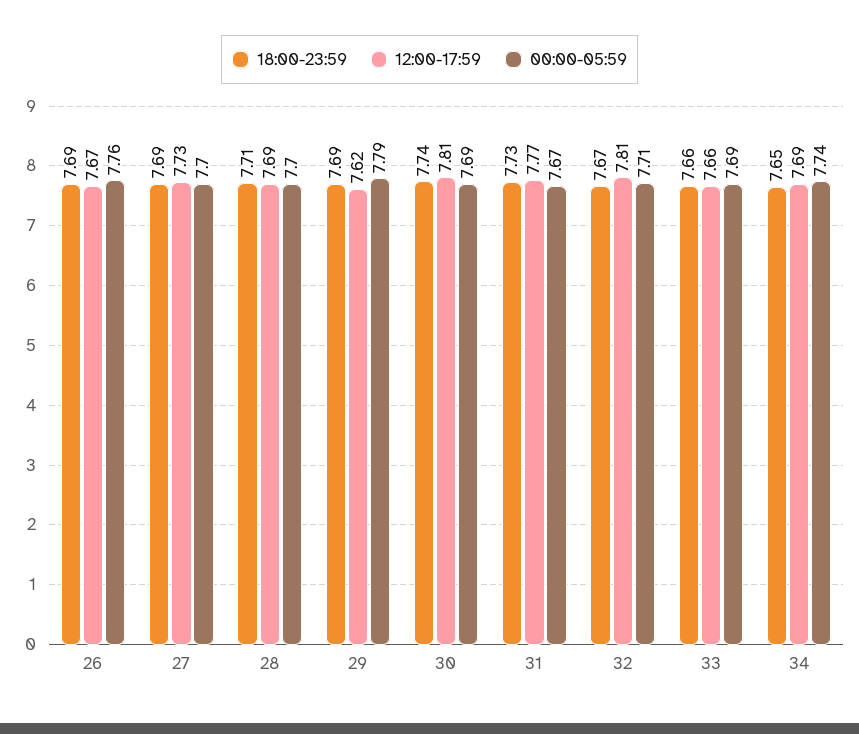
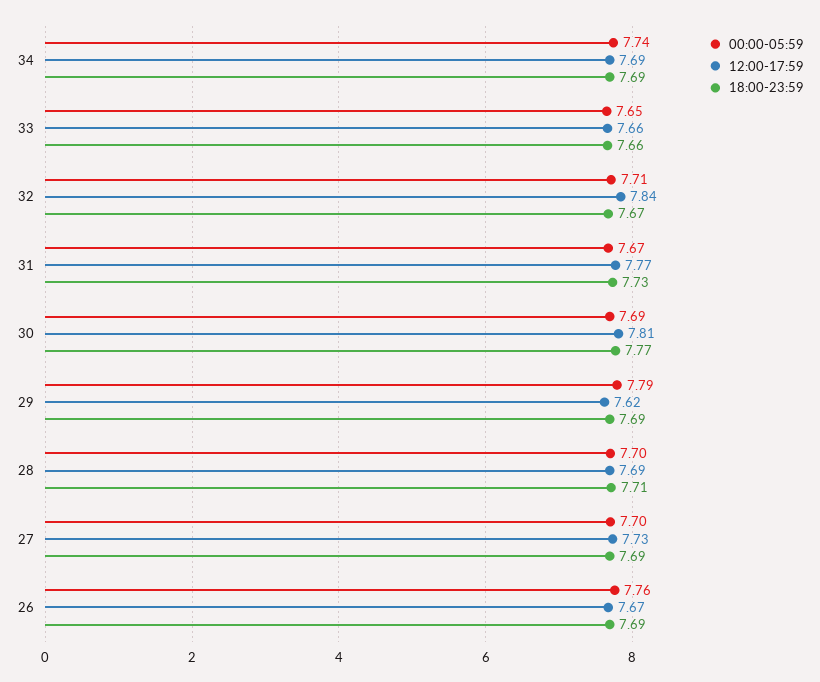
18:00-23:59, 30: 7.74 -> 7.77
12:00-17:59, 32: 7.81 -> 7.84
00:00-05:59, 33: 7.69 -> 7.65
18:00-23:59, 34: 7.65 -> 7.69

